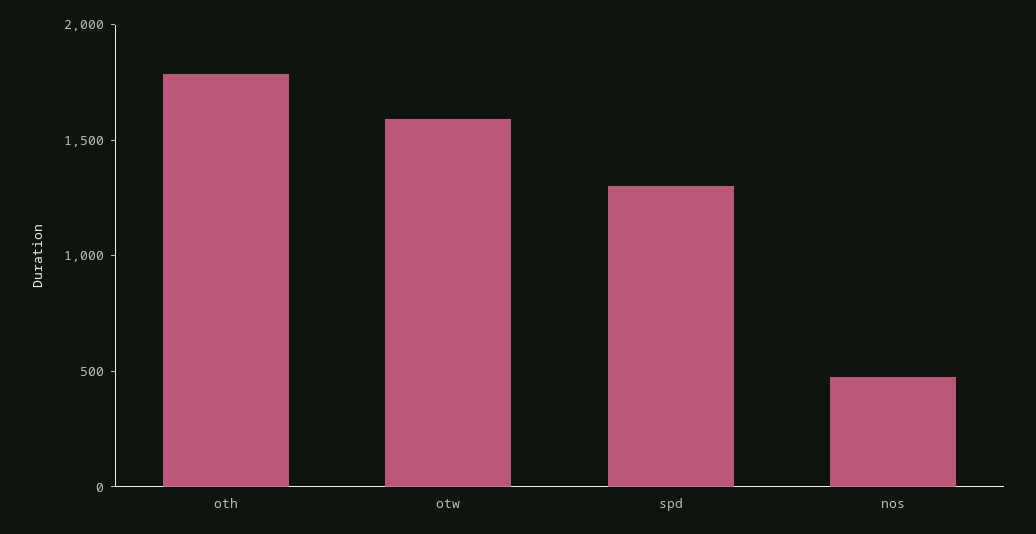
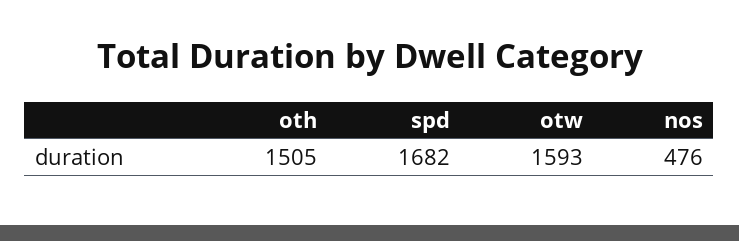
oth: 1800 -> 1505
spd: 1300 -> 1682

